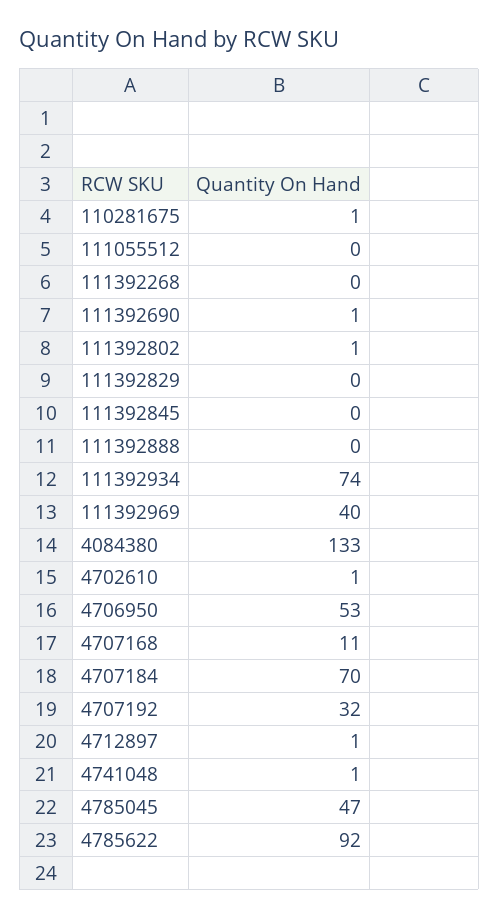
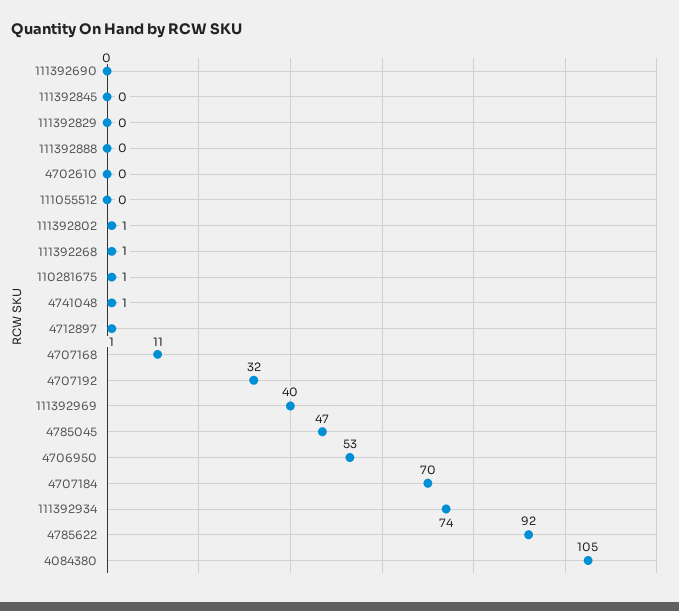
111392268: 0 -> 1
111392690: 1 -> 0
4084380: 133 -> 105
4702610: 1 -> 0

